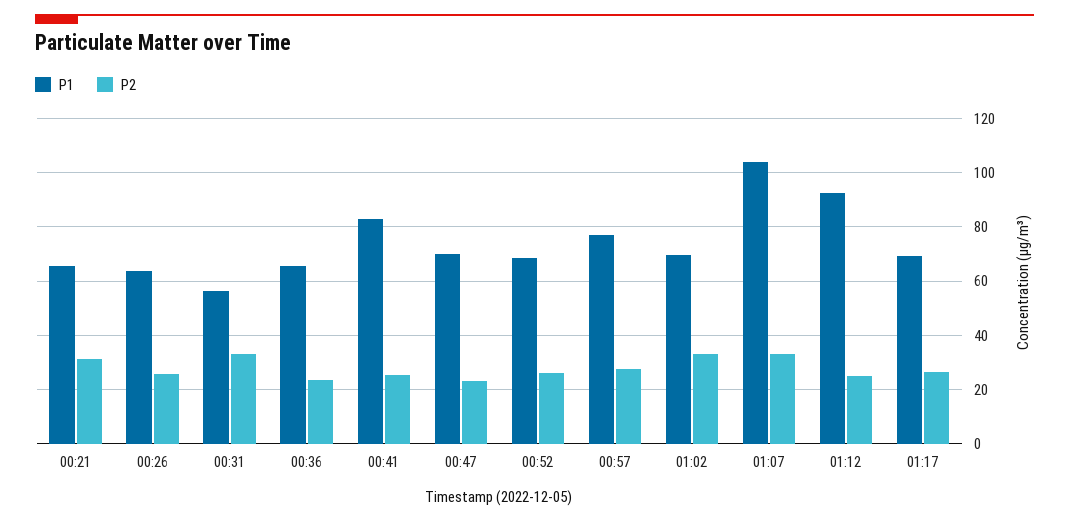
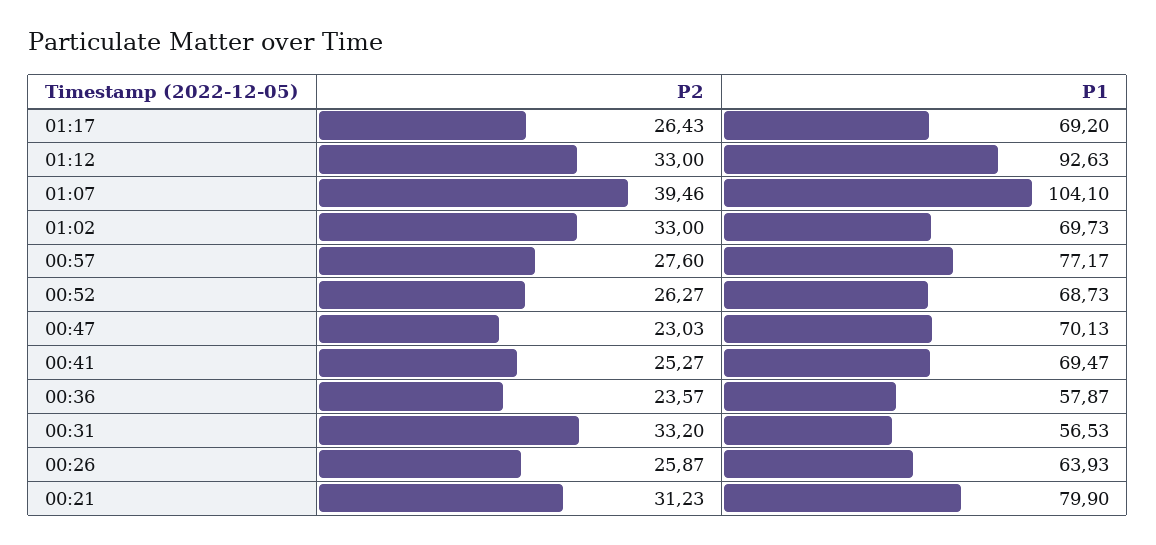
P1, 00:21: 65 -> 79.9
P1, 00:36: 65 -> 57.87
P1, 00:41: 82.5 -> 69.47
P2, 01:07: 32.5 -> 39.46
P2, 01:12: 25 -> 33

